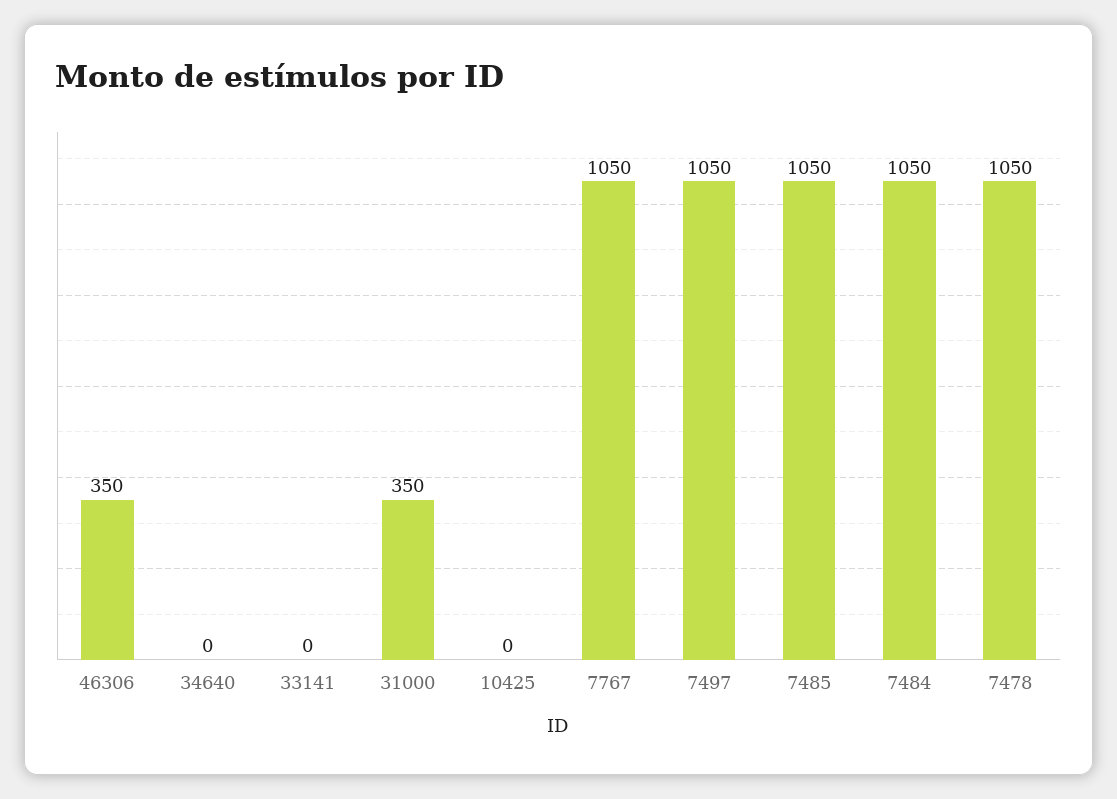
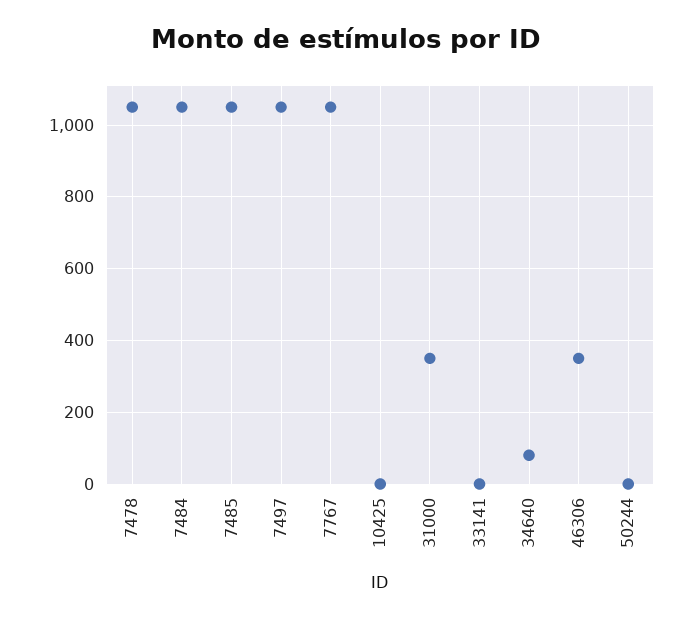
34640: 0 -> 80
50244: none -> 0

